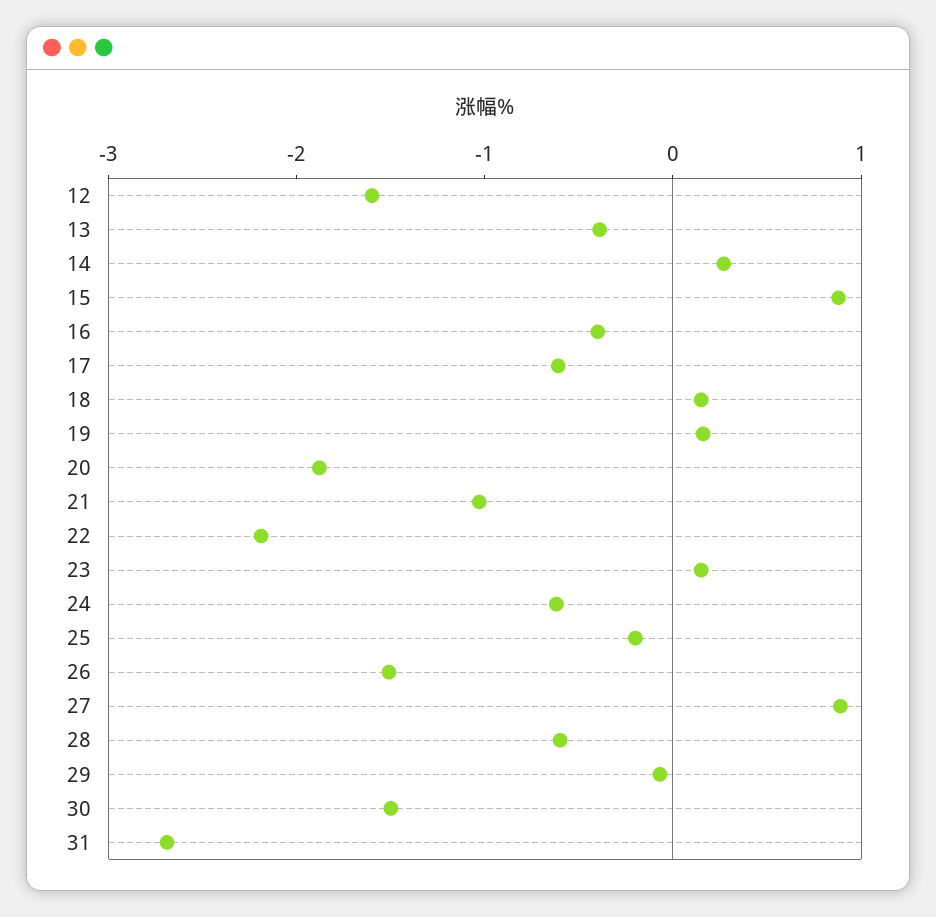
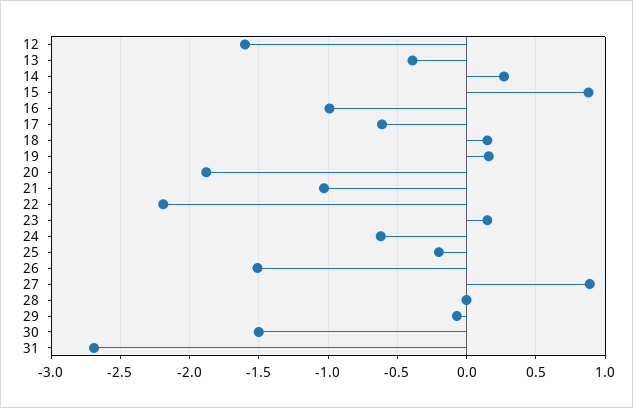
16: -0.4 -> -1
28: -0.6 -> 0

